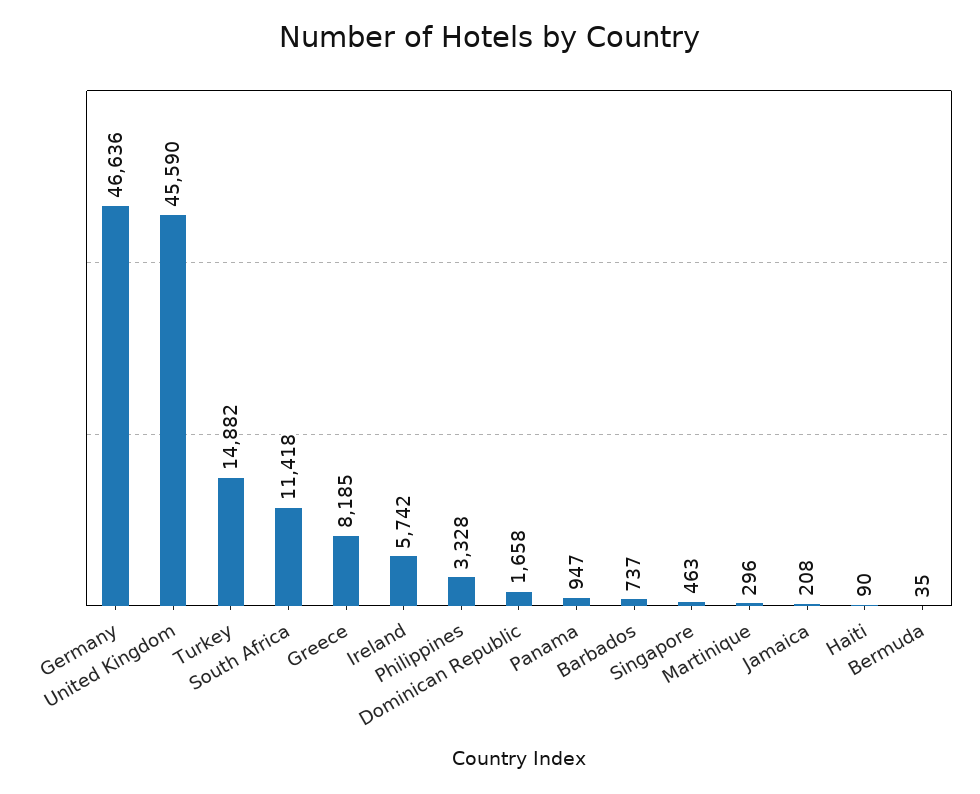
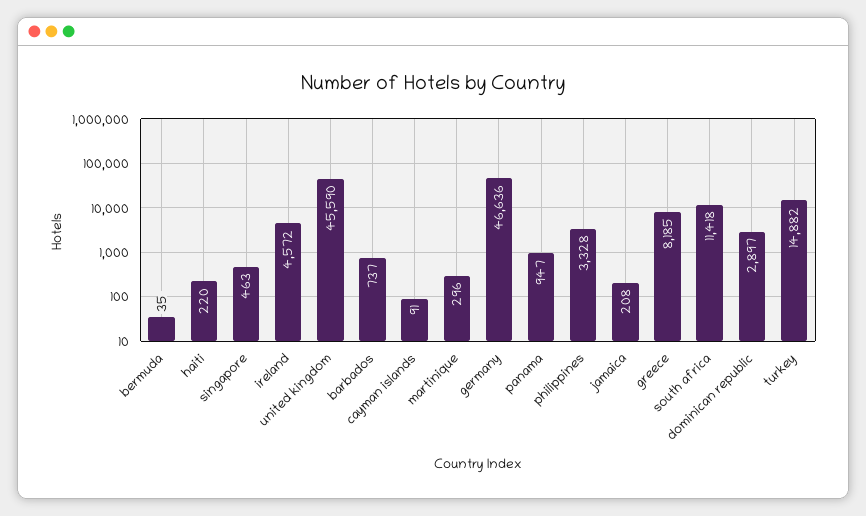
Ireland: 5742 -> 4572
Dominican Republic: 1658 -> 2897
Haiti: 90 -> 220
cayman islands: none -> 91

